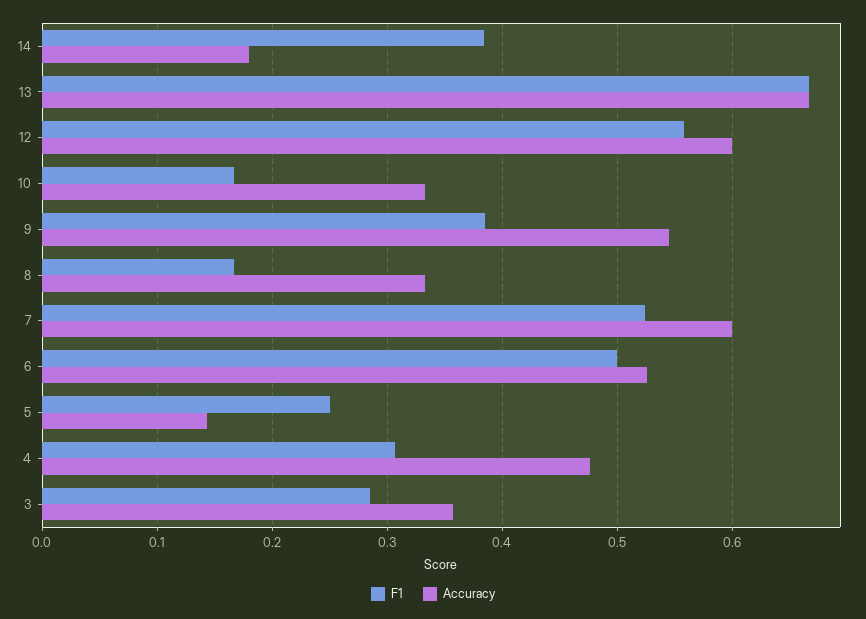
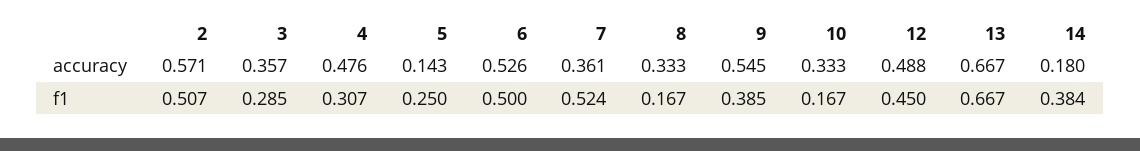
F1, 12: 0.56 -> 0.45
Accuracy, 12: 0.6 -> 0.488
Accuracy, 7: 0.6 -> 0.361
Accuracy, 2: none -> 0.571
F1, 2: none -> 0.507

